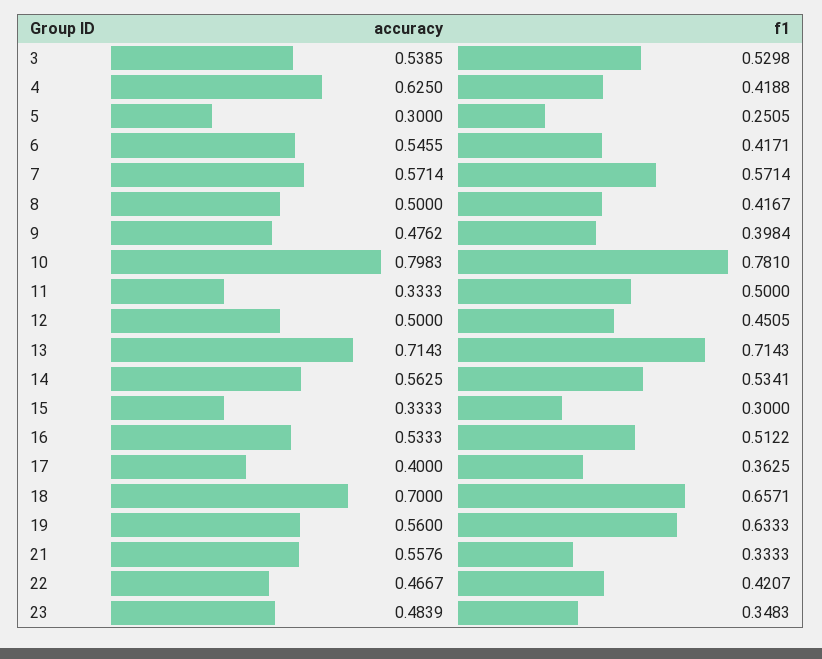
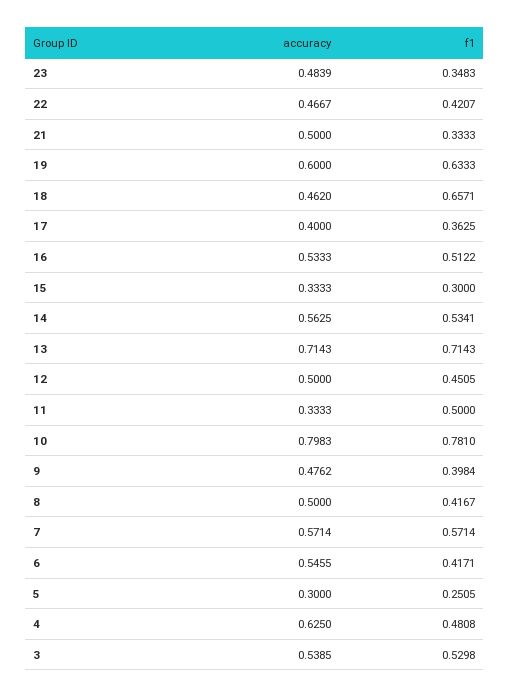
f1, 4: 0.4188 -> 0.4808
accuracy, 18: 0.7 -> 0.462
accuracy, 19: 0.56 -> 0.6
accuracy, 21: 0.5576 -> 0.5

